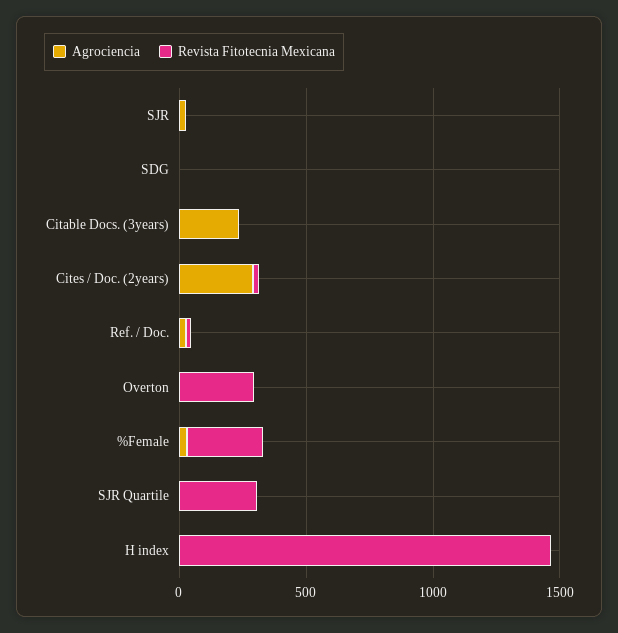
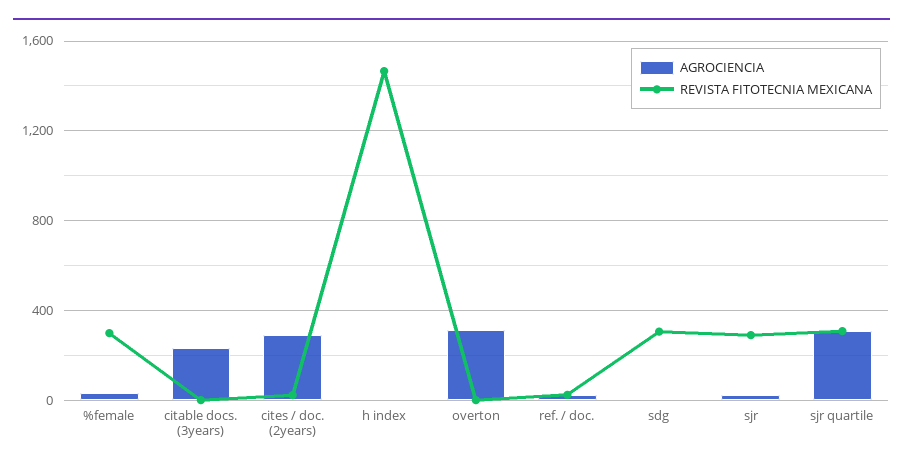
Revista Fitotecnia Mexicana, SJR: 0 -> 300
Revista Fitotecnia Mexicana, SDG: 0 -> 300
Agrociencia, Overton: 0 -> 300
Revista Fitotecnia Mexicana, Overton: 300 -> 0
Agrociencia, SJR Quartile: 0 -> 300

